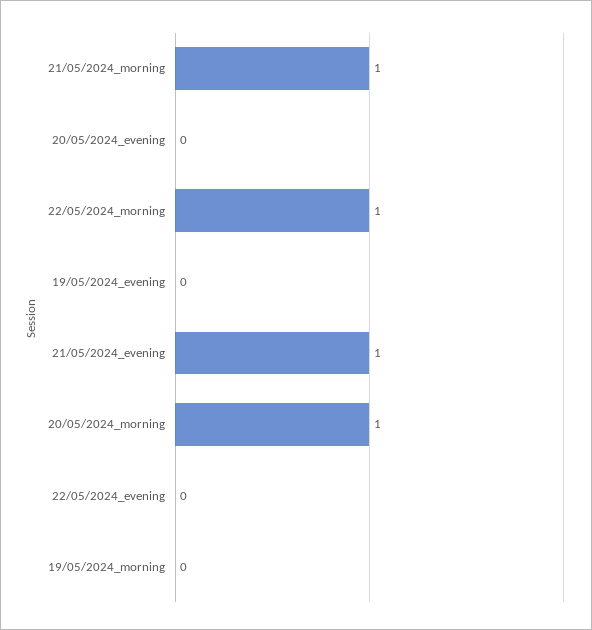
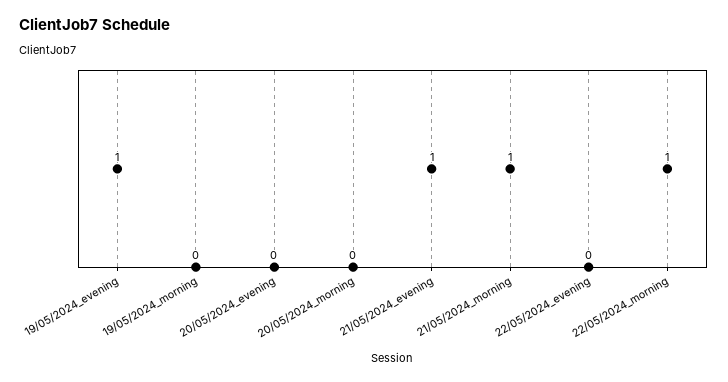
19/05/2024_evening: 0 -> 1
20/05/2024_morning: 1 -> 0

